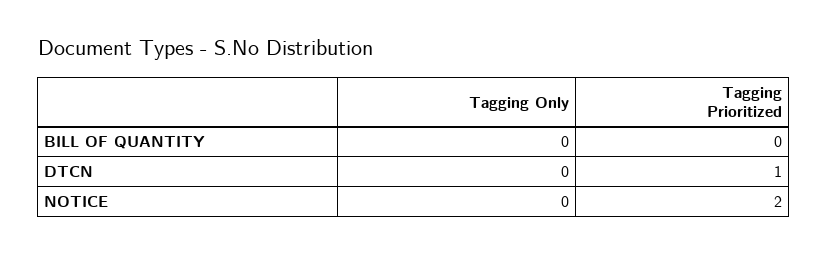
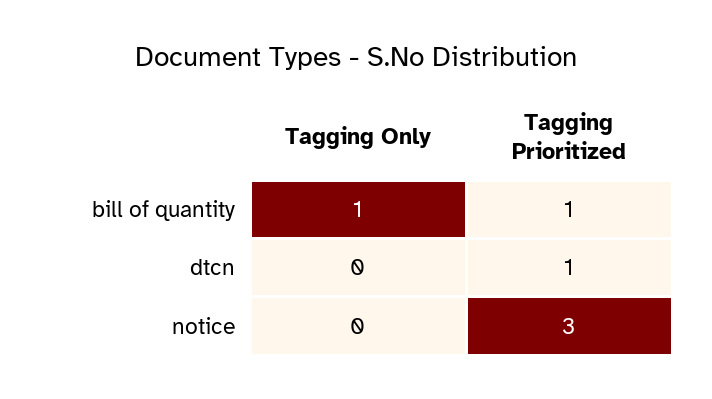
Tagging Only, BILL OF QUANTITY: 0 -> 1
Tagging Prioritized, BILL OF QUANTITY: 0 -> 1
Tagging Prioritized, NOTICE: 2 -> 3

